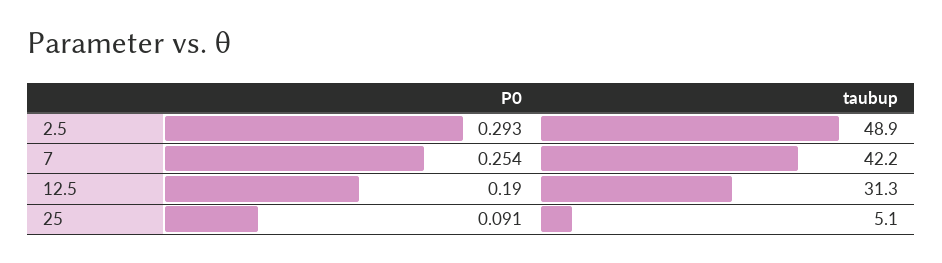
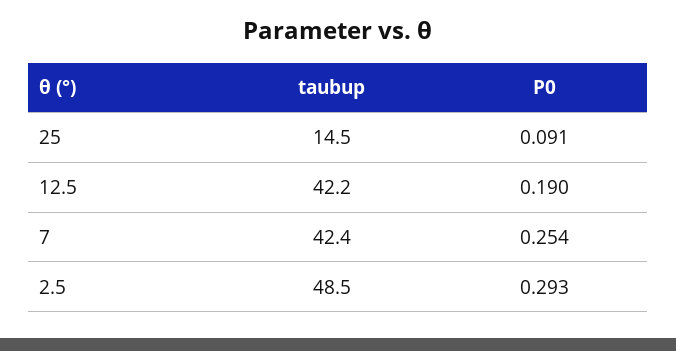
taubup, 2.5: 48.9 -> 48.5
taubup, 7: 42.2 -> 42.4
taubup, 12.5: 31.3 -> 42.2
taubup, 25: 5.1 -> 14.5

